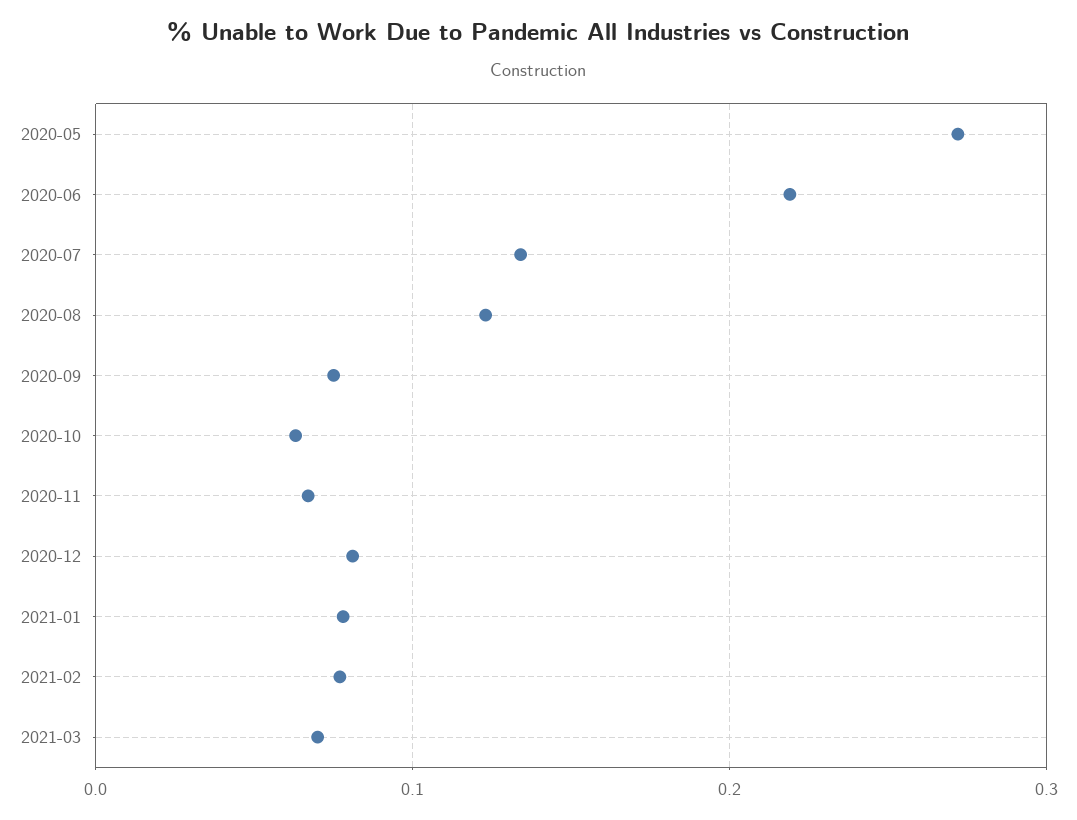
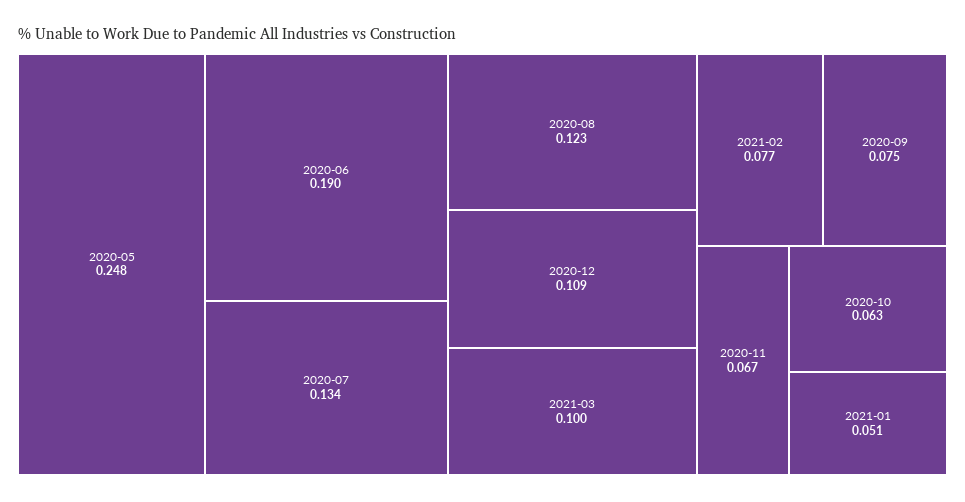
2020-05: 0.27 -> 0.248
2020-06: 0.22 -> 0.19
2020-12: 0.08 -> 0.109
2021-01: 0.08 -> 0.051
2021-03: 0.07 -> 0.1

